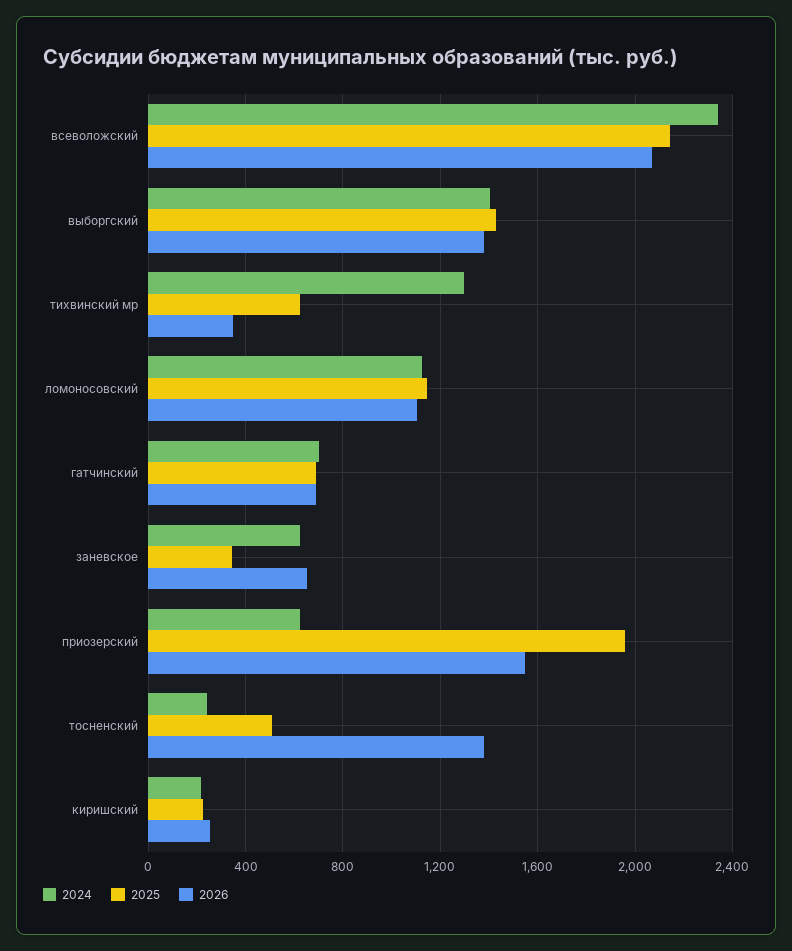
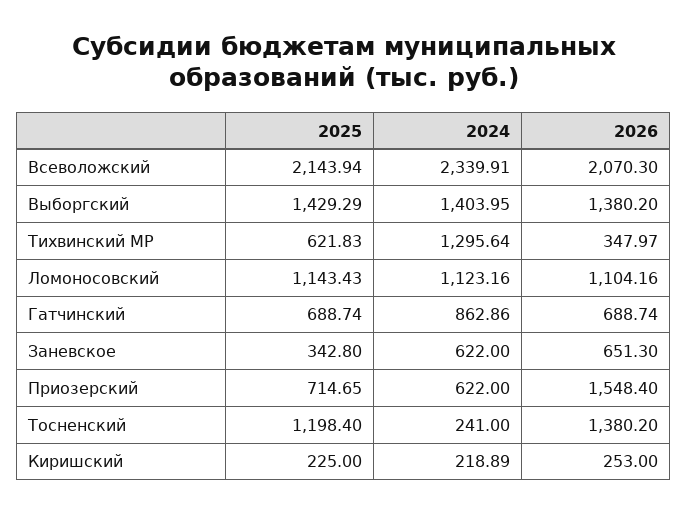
2024, гатчинский: 700 -> 862.86
2025, приозерский: 1950 -> 714.65
2025, тосненский: 500 -> 1198.4

